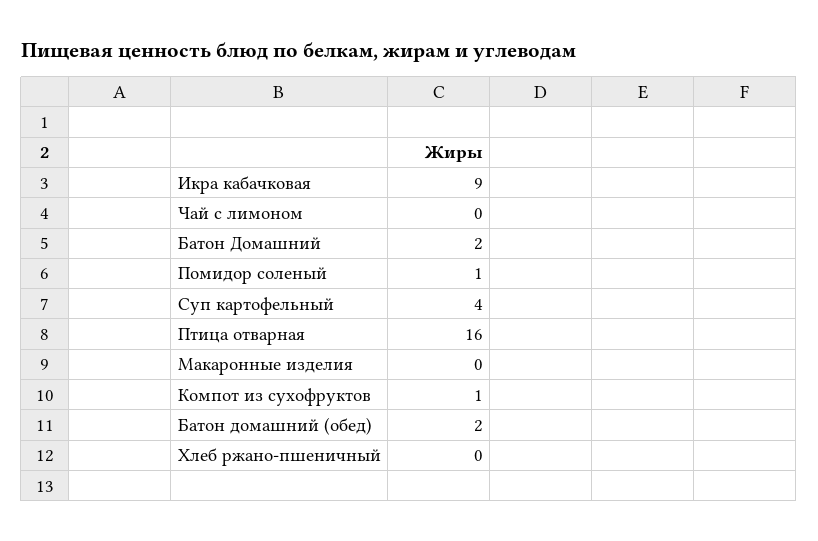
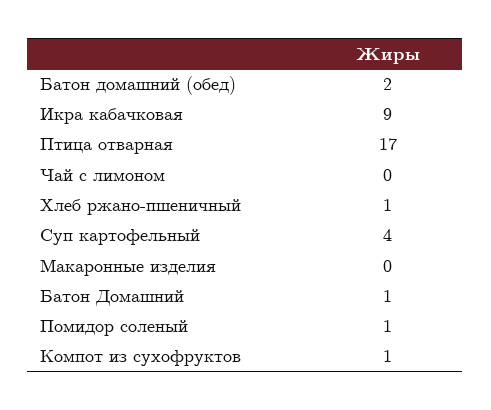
Батон Домашний: 2 -> 1
Птица отварная: 16 -> 17
Хлеб ржано-пшеничный: 0 -> 1

